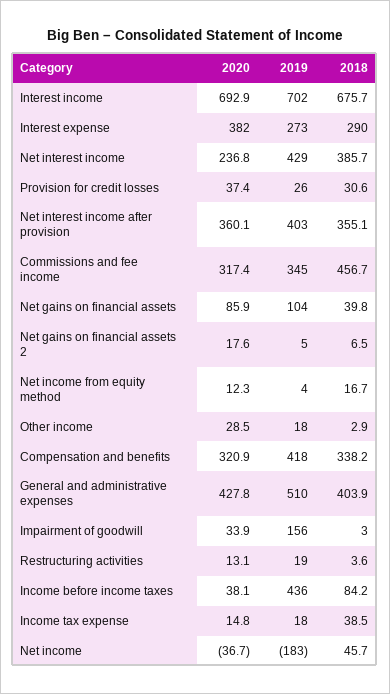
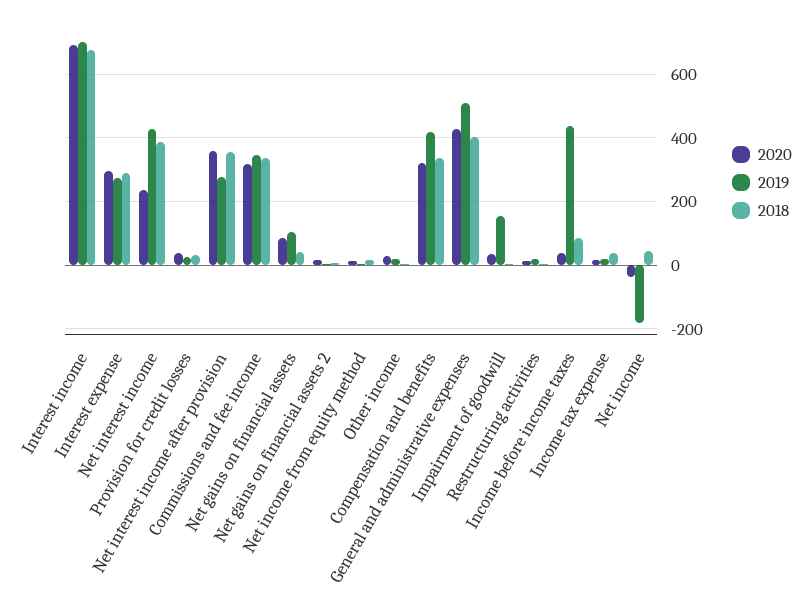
2020, Interest expense: 382 -> 300
2019, Net interest income after provision: 403 -> 280
2018, Commissions and fee income: 456.7 -> 340

